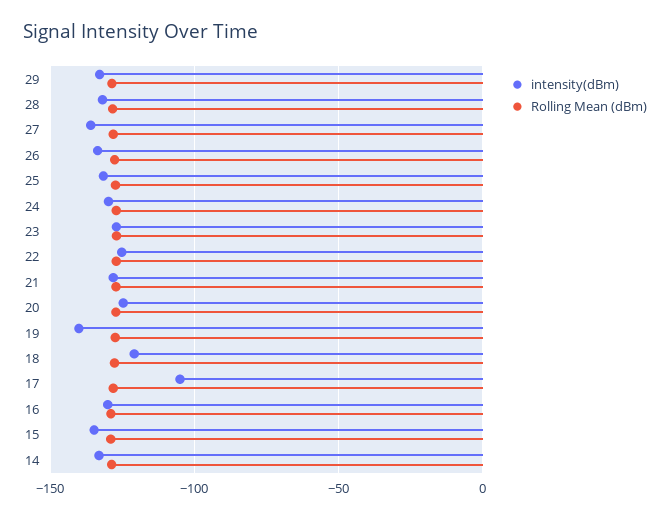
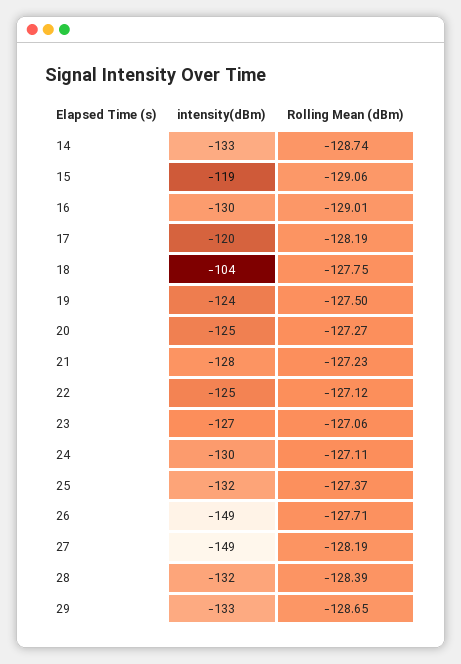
intensity(dBm), 27: -135 -> -149
intensity(dBm), 26: -135 -> -149
intensity(dBm), 19: -140 -> -124
intensity(dBm), 18: -120 -> -104
intensity(dBm), 17: -105 -> -120
intensity(dBm), 15: -135 -> -119

